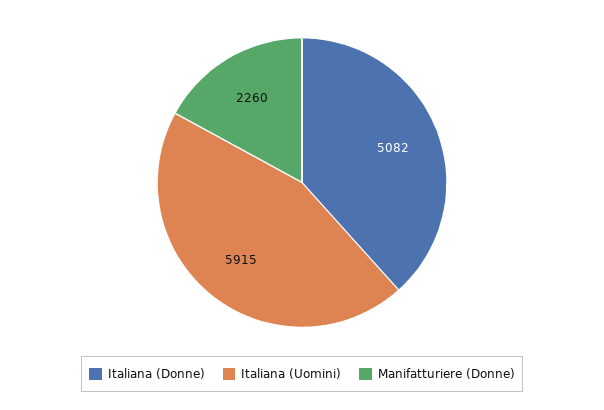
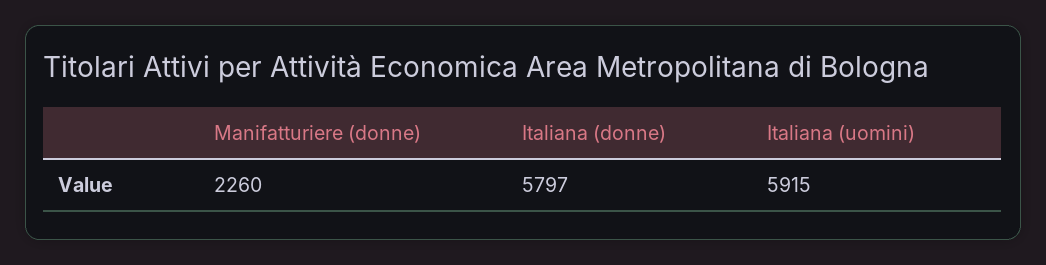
Italiana (Donne): 5082 -> 5797

